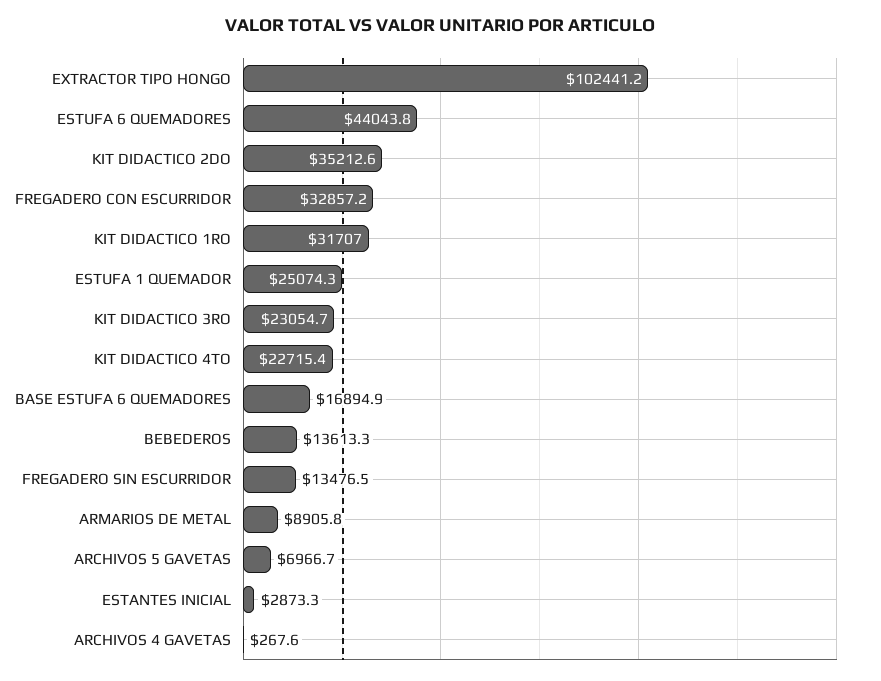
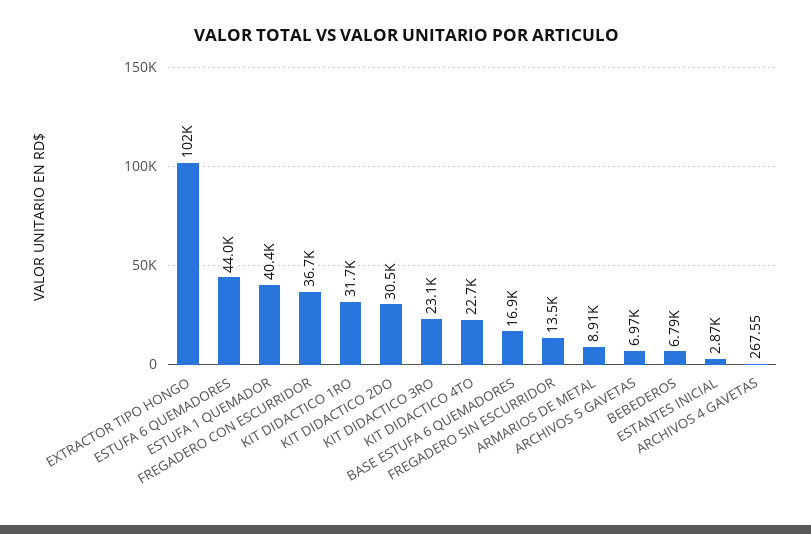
KIT DIDACTICO 2DO: 35212.6 -> 30500
FREGADERO CON ESCURRIDOR: 32857.2 -> 36700
ESTUFA 1 QUEMADOR: 25074.3 -> 40400
BEBEDEROS: 13613.3 -> 6790

